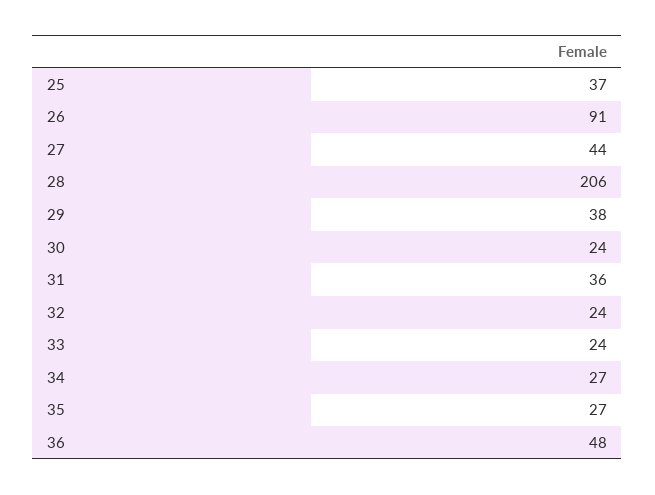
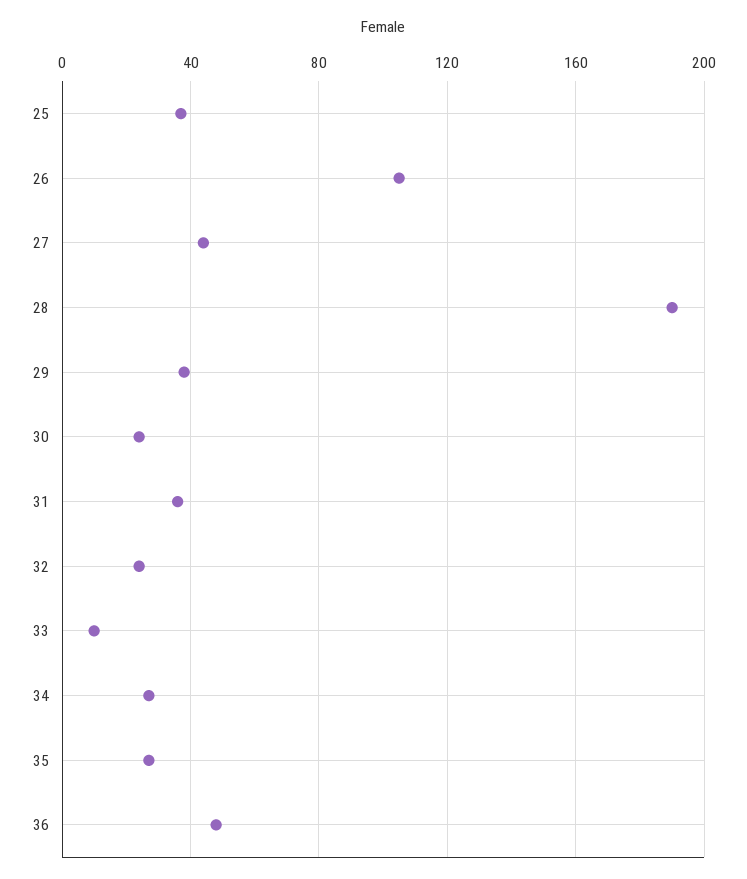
26: 91 -> 105
28: 206 -> 190
33: 24 -> 10

